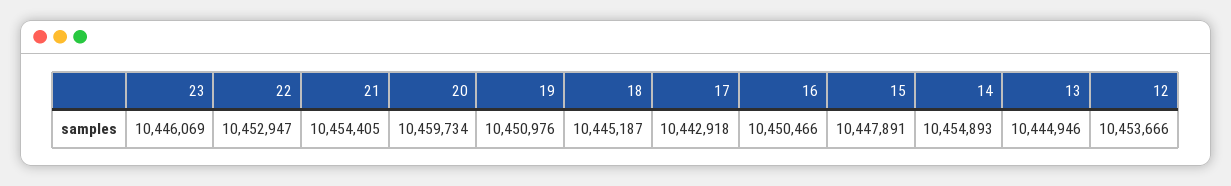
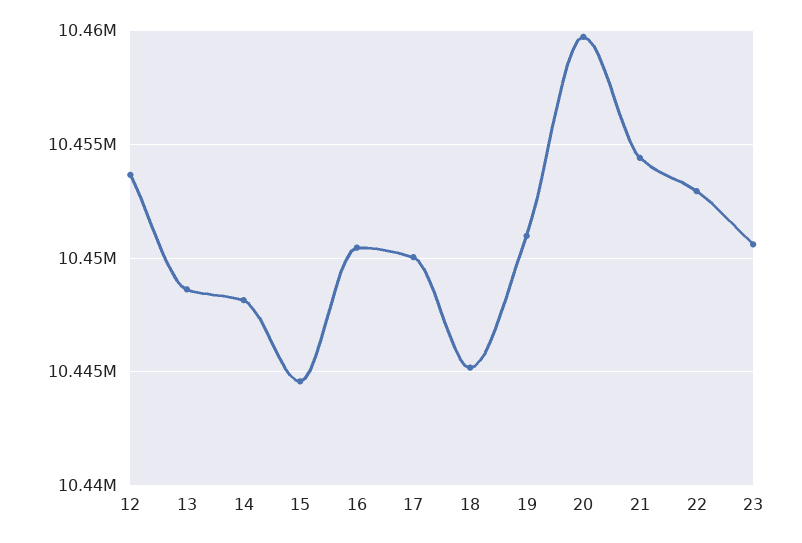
23: 10446069 -> 10450500
17: 10442918 -> 10450000
15: 10447891 -> 10444500
14: 10454893 -> 10448000
13: 10444946 -> 10448500

